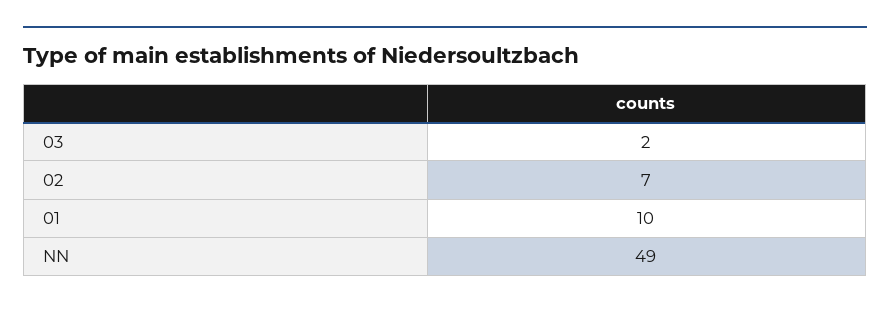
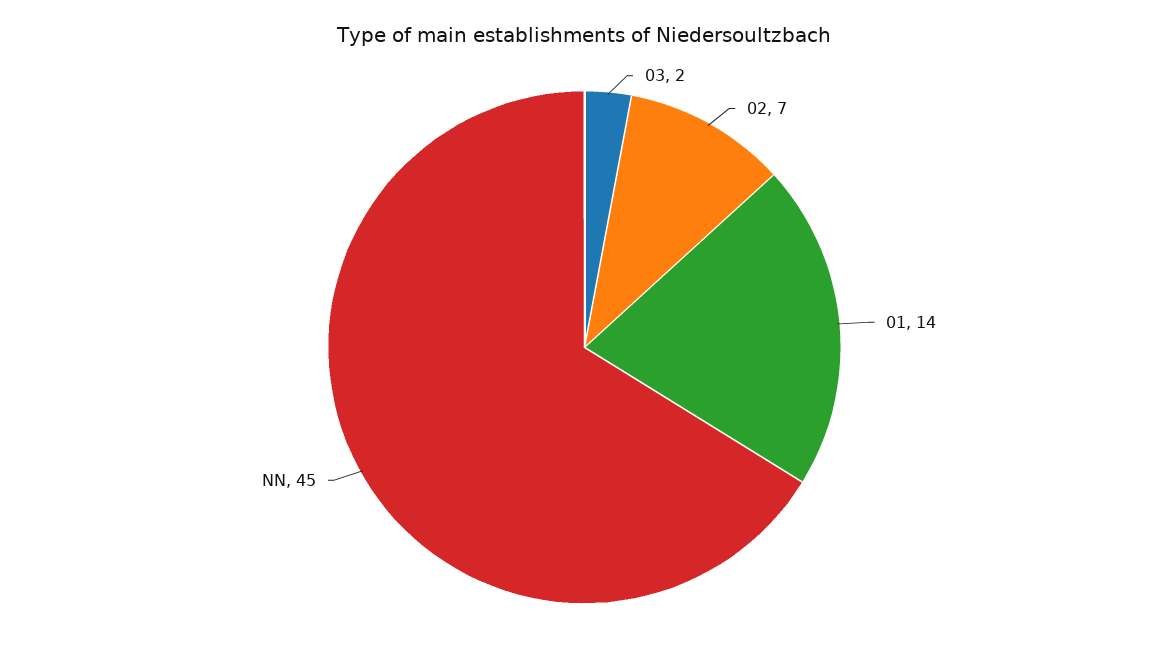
01: 10 -> 14
NN: 49 -> 45

